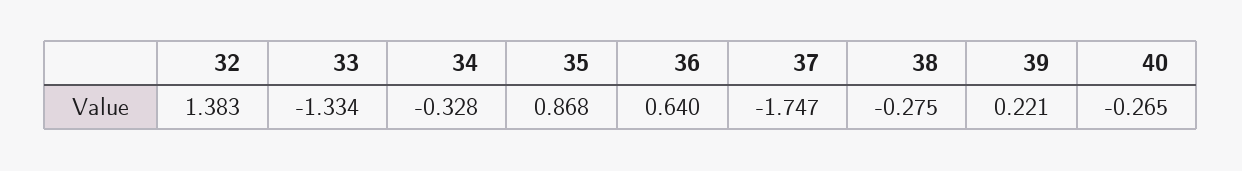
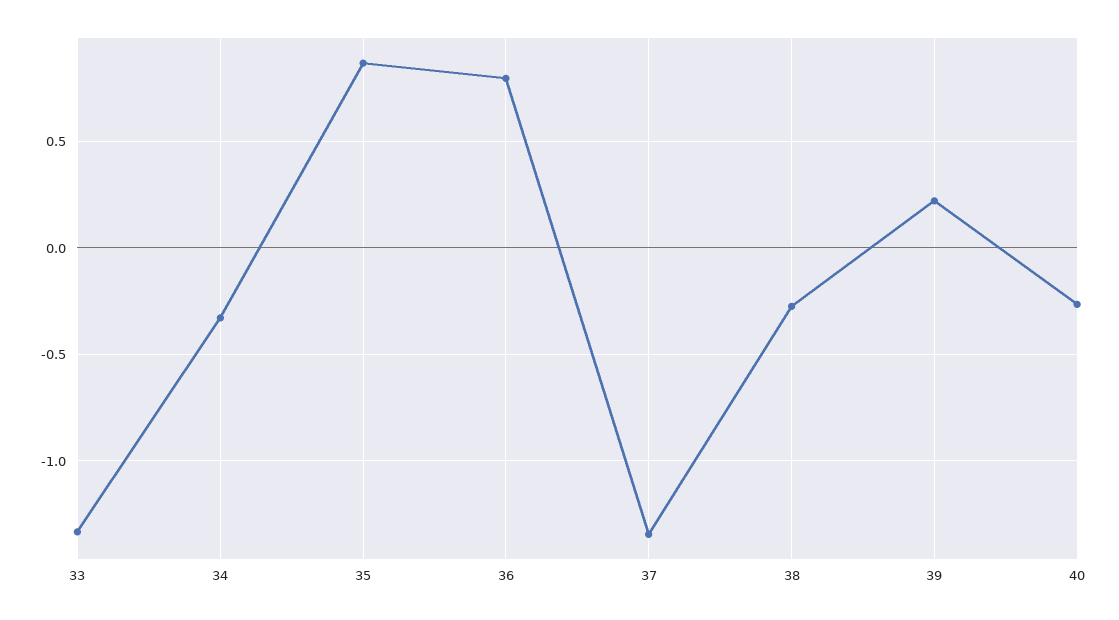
32: 1.383 -> none
36: 0.64 -> 0.8
37: -1.747 -> -1.35

